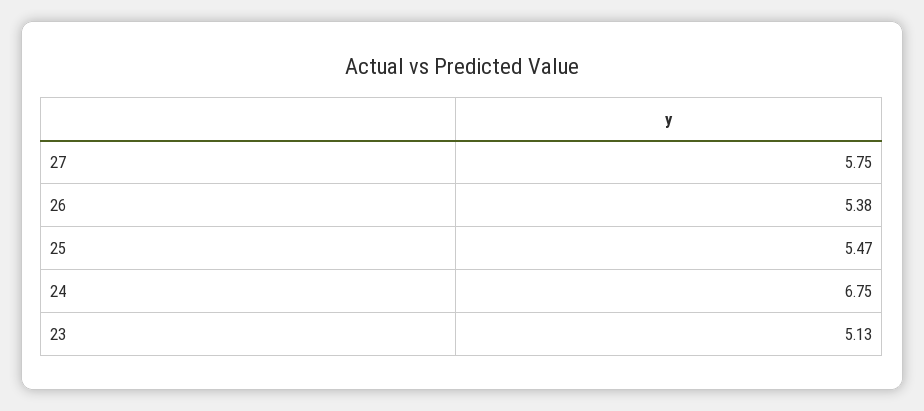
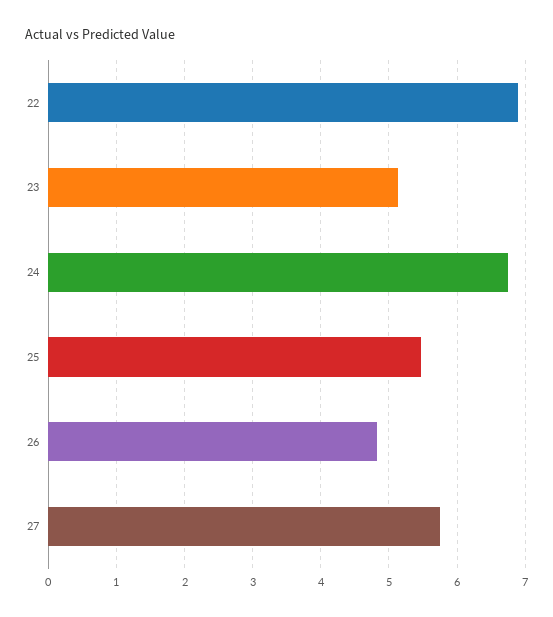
26: 5.38 -> 4.8
22: none -> 6.9

